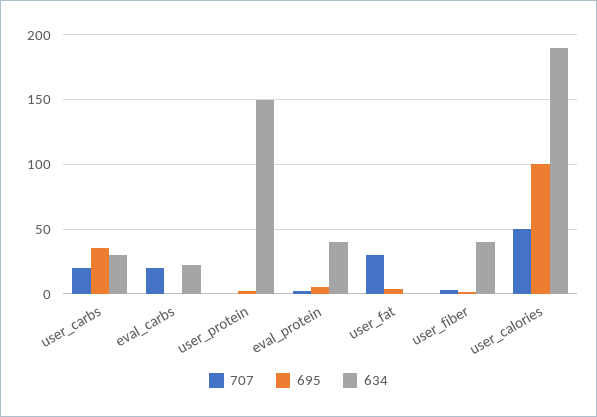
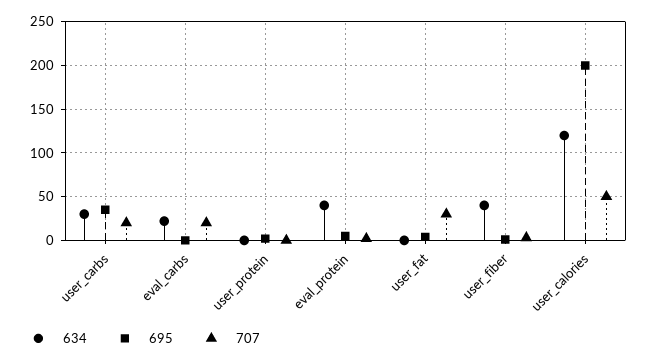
634, user_protein: 150 -> 0
695, user_calories: 100 -> 200
634, user_calories: 190 -> 120

